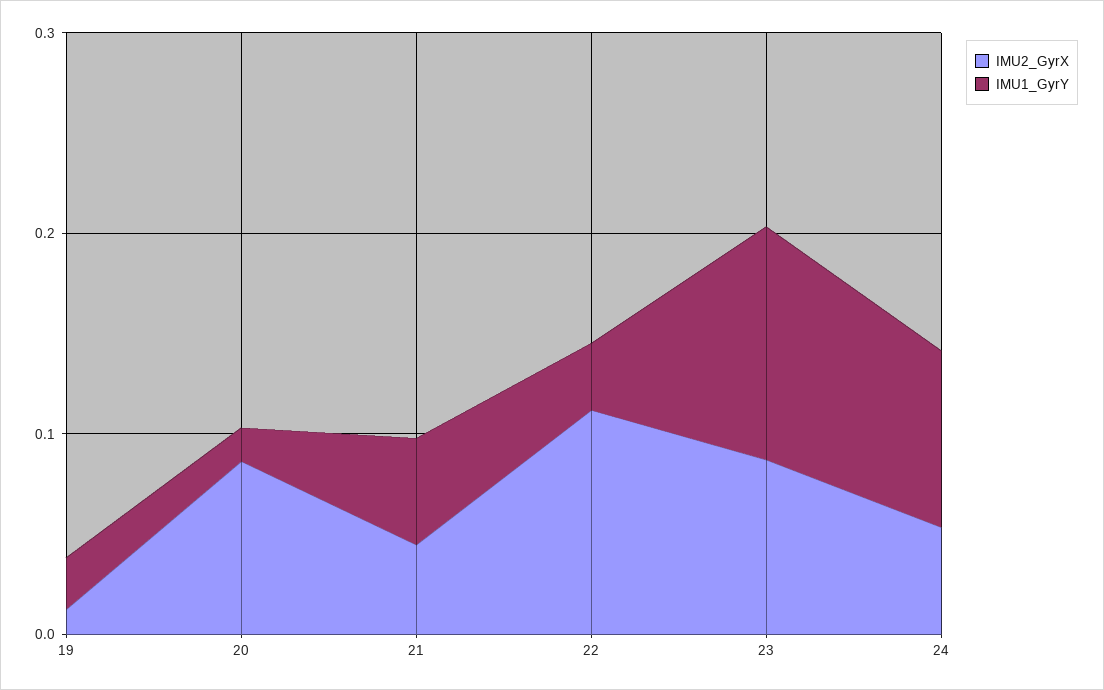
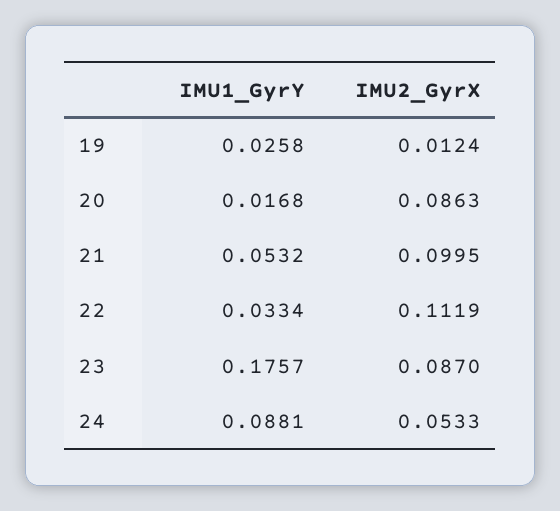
IMU2_GyrX, 21: 0.04 -> 0.0995
IMU1_GyrY, 23: 0.12 -> 0.1757

